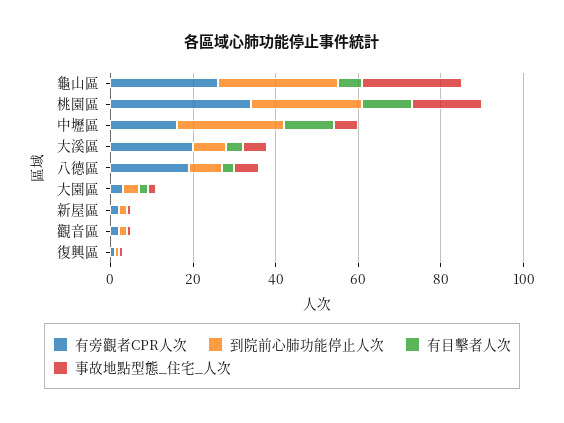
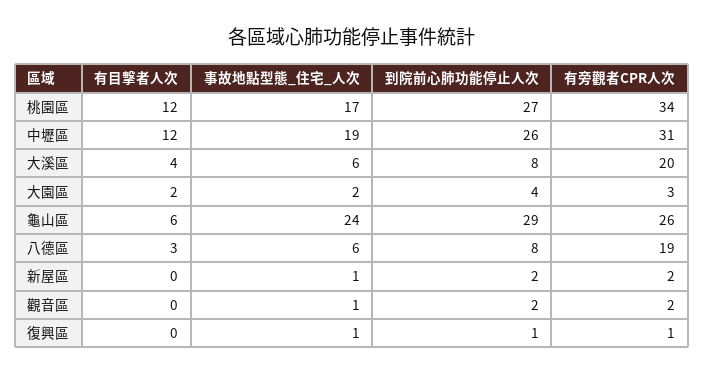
有旁觀者CPR人次, 中壢區: 15 -> 31
事故地點型態_住宅_人次, 中壢區: 5 -> 19

